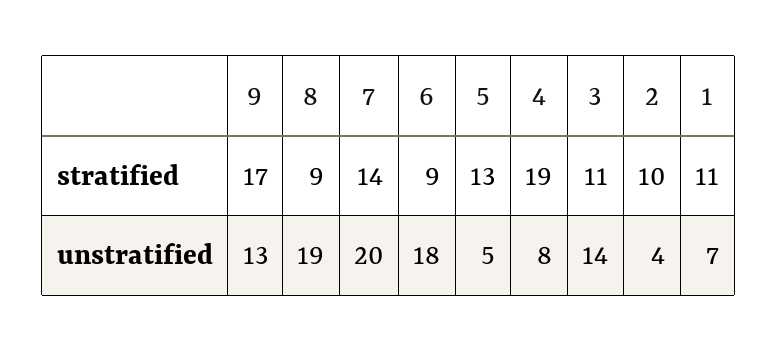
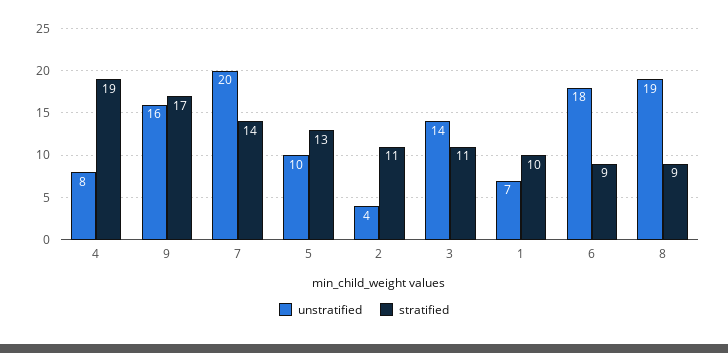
stratified, 2: 10 -> 11
stratified, 1: 11 -> 10
unstratified, 9: 13 -> 16
unstratified, 5: 5 -> 10

